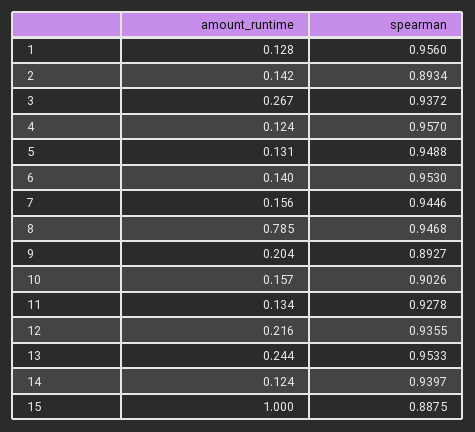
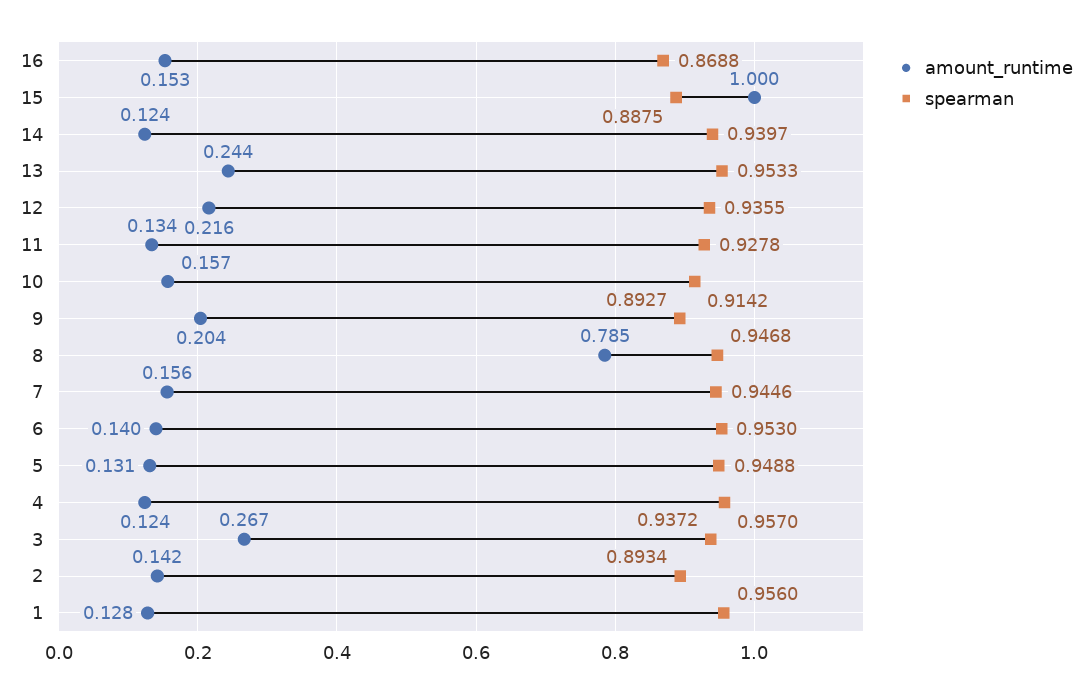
spearman, 10: 0.9026 -> 0.9142
amount_runtime, 16: none -> 0.153
spearman, 16: none -> 0.8688

